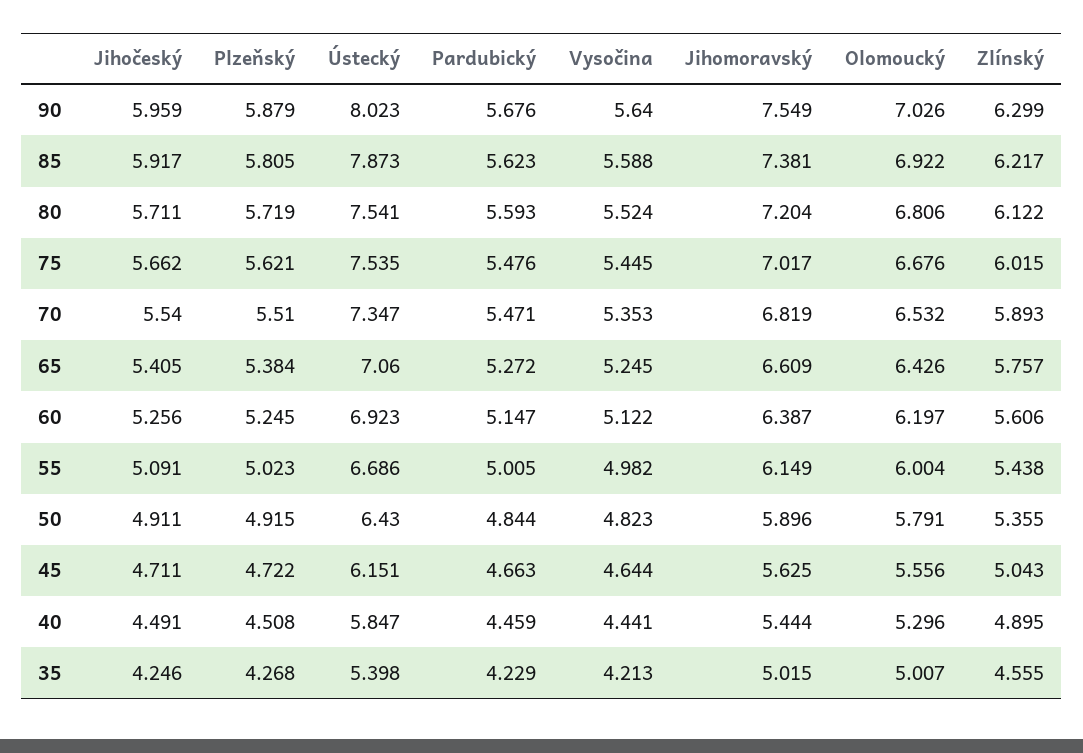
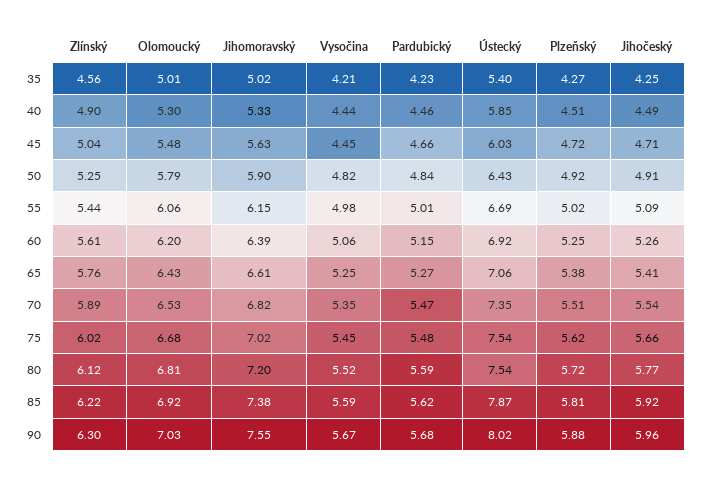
Vysočina, 90: 5.64 -> 5.67
Jihočeský, 80: 5.711 -> 5.77
Vysočina, 60: 5.122 -> 5.06
Olomoucký, 55: 6.004 -> 6.06
Zlínský, 50: 5.355 -> 5.25
Ústecký, 45: 6.151 -> 6.03
Vysočina, 45: 4.644 -> 4.45
Olomoucký, 45: 5.556 -> 5.48
Jihomoravský, 40: 5.444 -> 5.33

